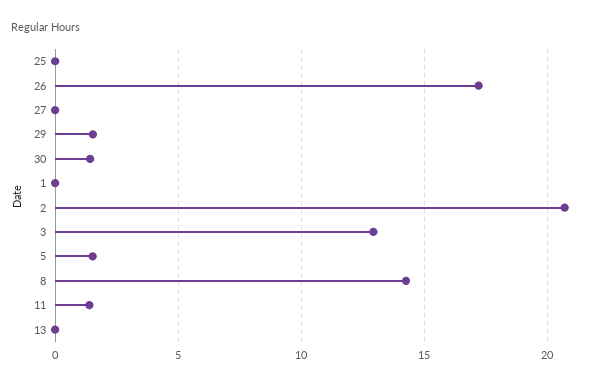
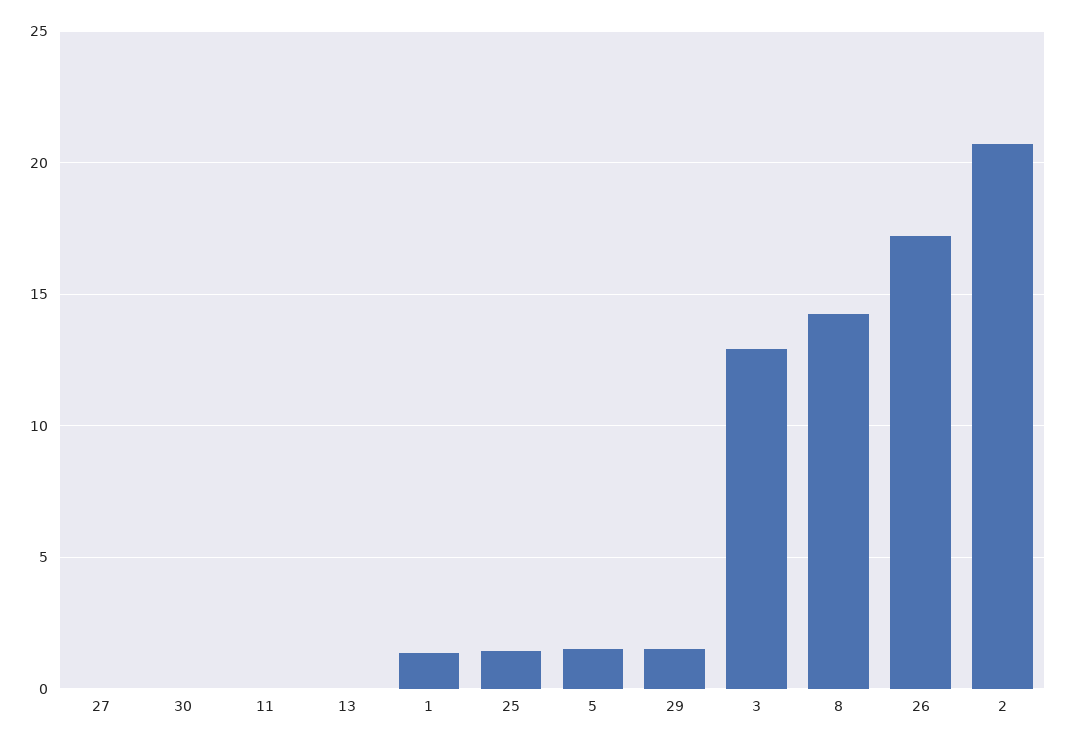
25: 0 -> 1.5
30: 1.5 -> 0
1: 0 -> 1.5
11: 1.5 -> 0

